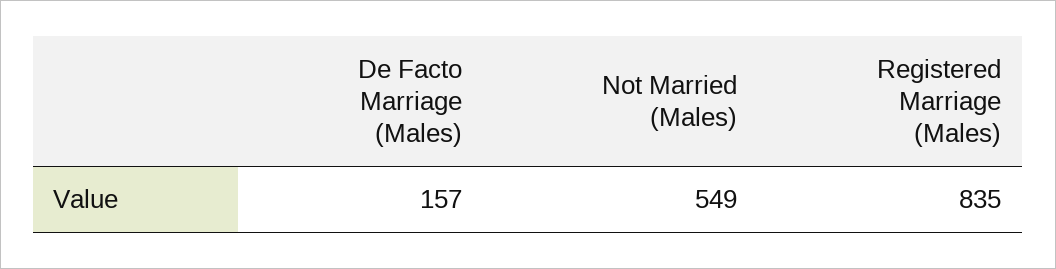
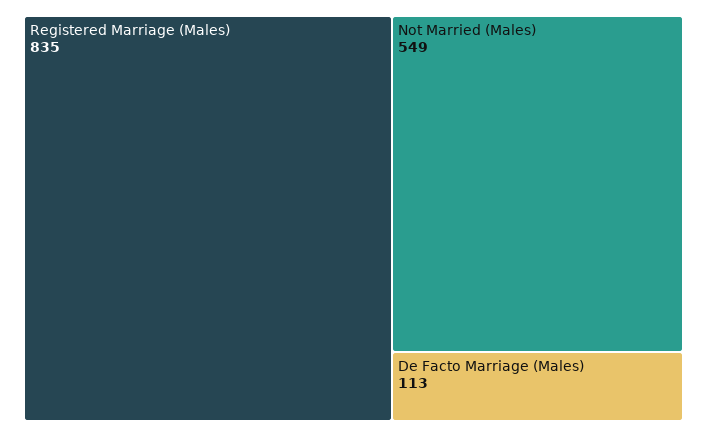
De Facto Marriage (Males): 157 -> 113

